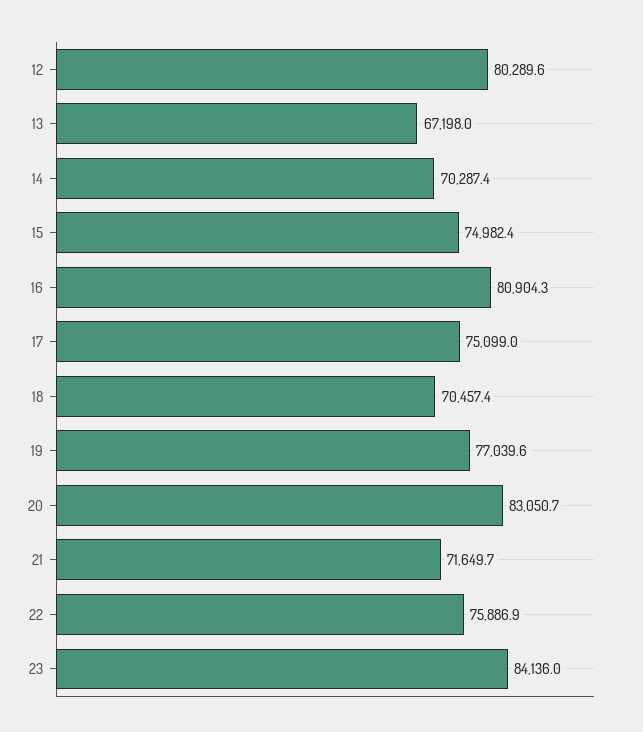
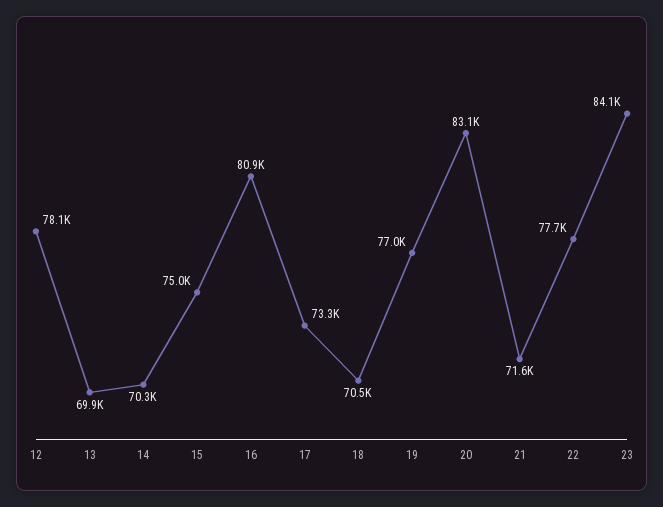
12: 80289.6 -> 78100
13: 67198 -> 69900
17: 75099 -> 73300
22: 75886.9 -> 77700

